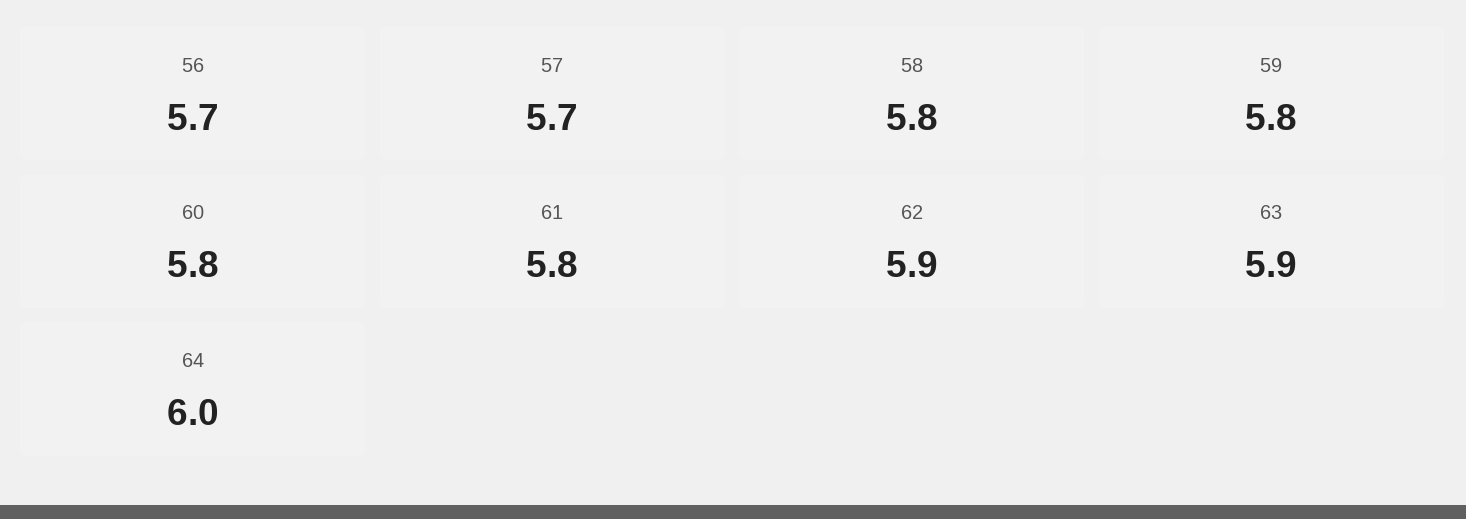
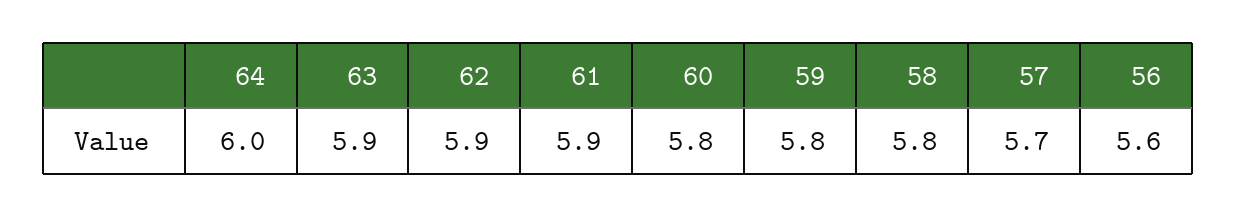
56: 5.7 -> 5.6
61: 5.8 -> 5.9

